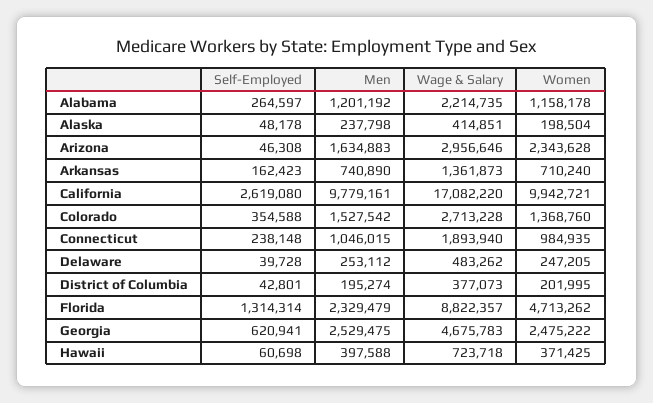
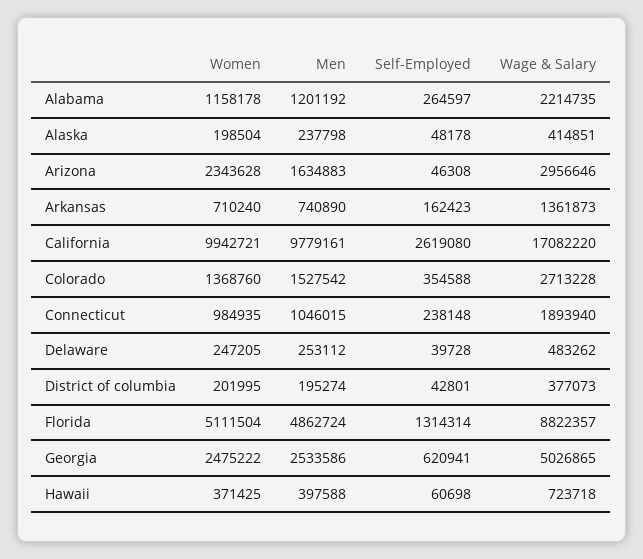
Men, Florida: 2329479 -> 4862724
Women, Florida: 4713262 -> 5111504
Men, Georgia: 2529475 -> 2533586
Wage & Salary, Georgia: 4675783 -> 5026865

